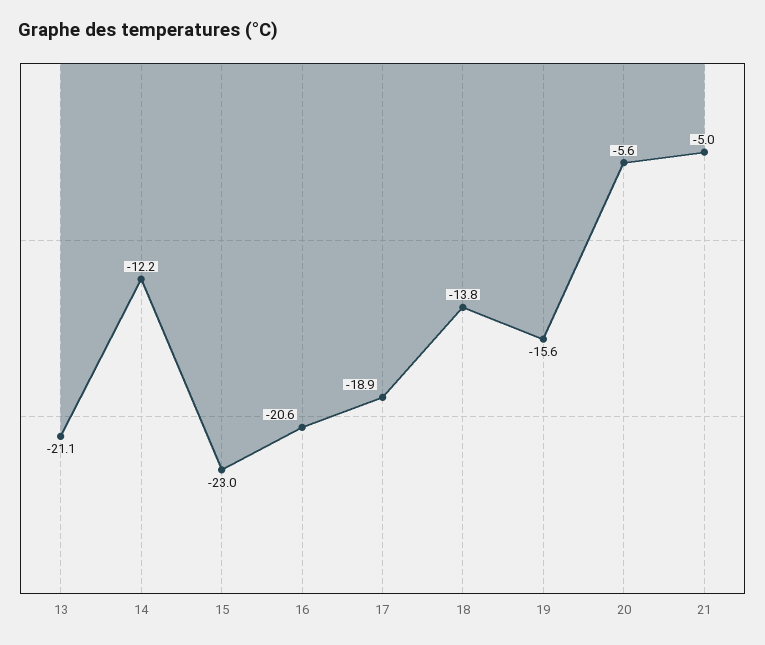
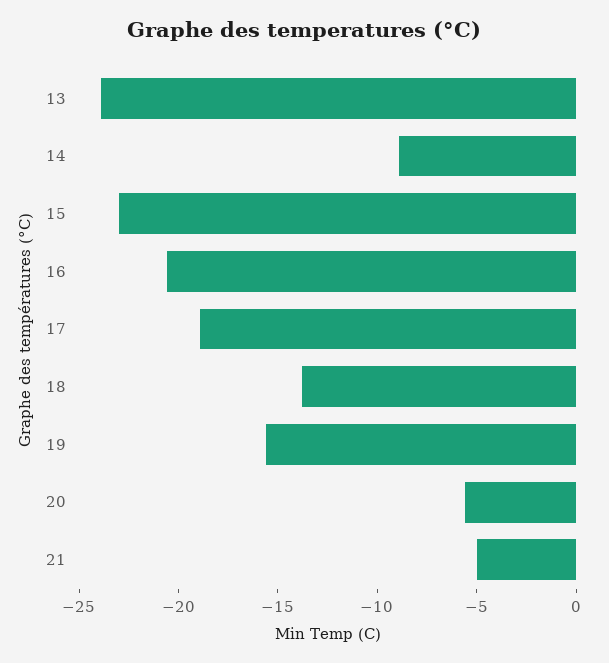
13: -21.1 -> -24
14: -12.2 -> -9

